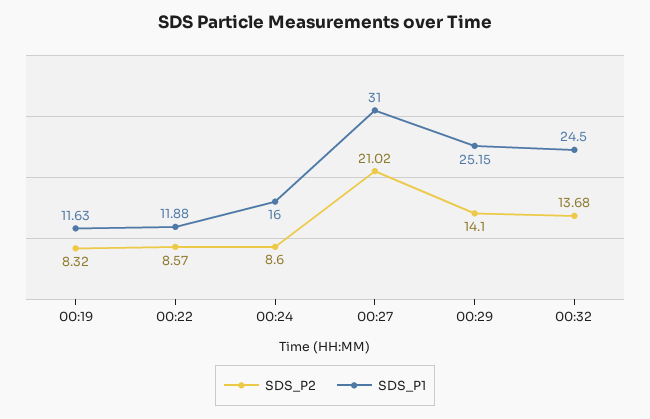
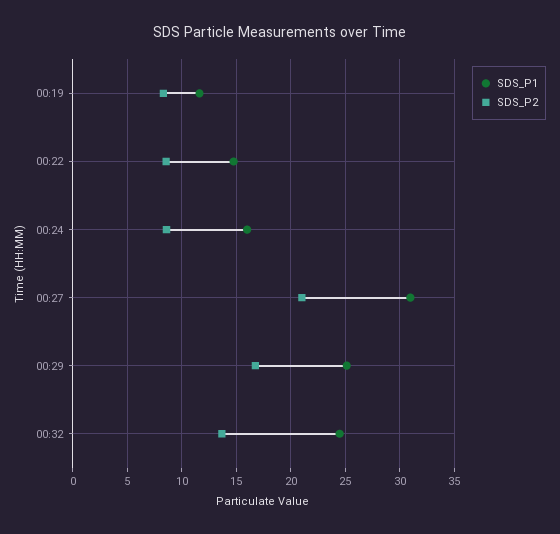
SDS_P1, 00:22: 11.88 -> 15
SDS_P2, 00:29: 14.1 -> 17

